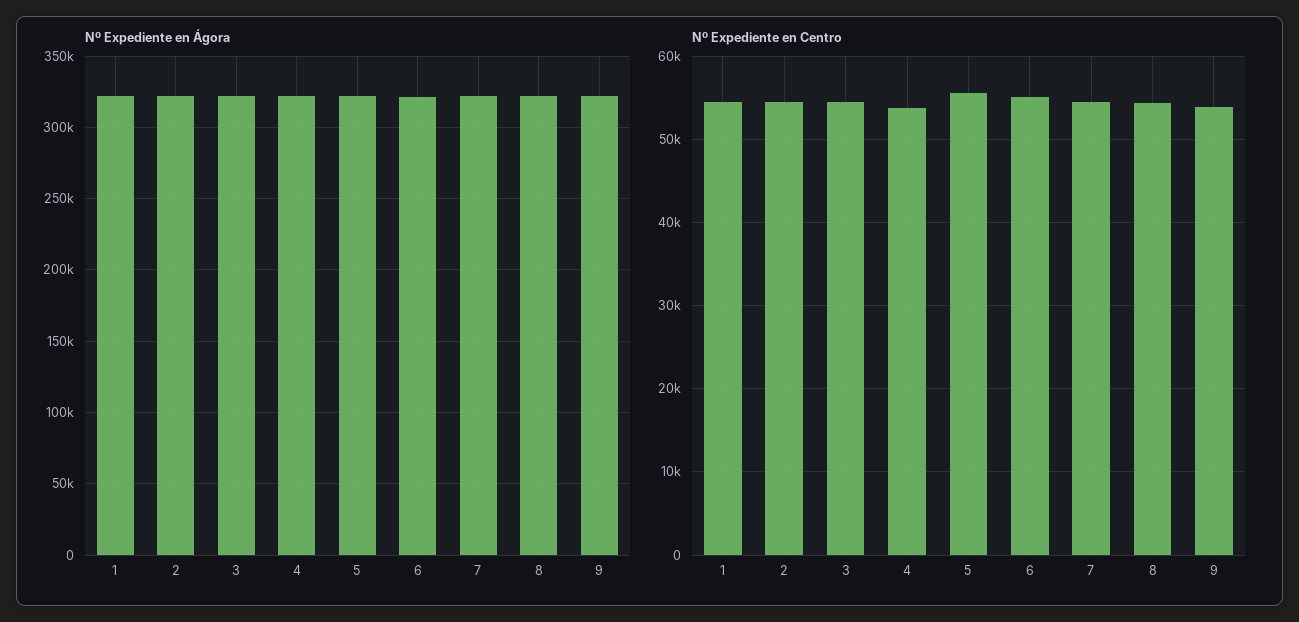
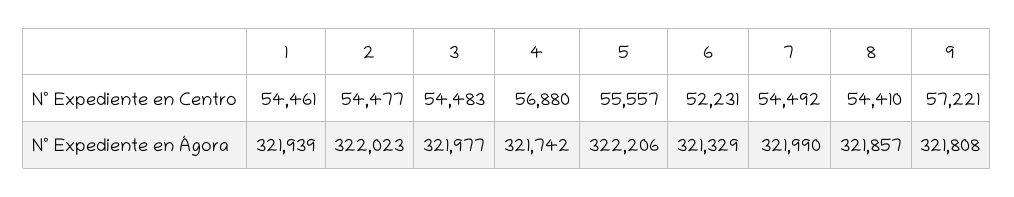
Nº Expediente en Centro, 4: 54000 -> 56880
Nº Expediente en Centro, 6: 55000 -> 52231
Nº Expediente en Centro, 9: 54000 -> 57221

